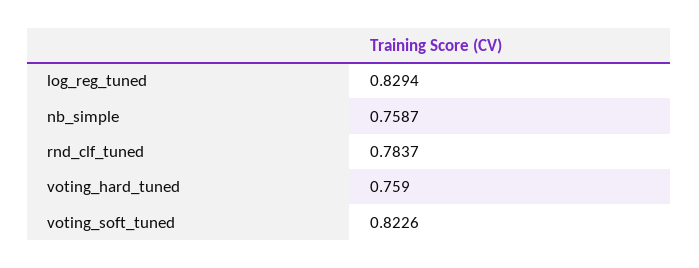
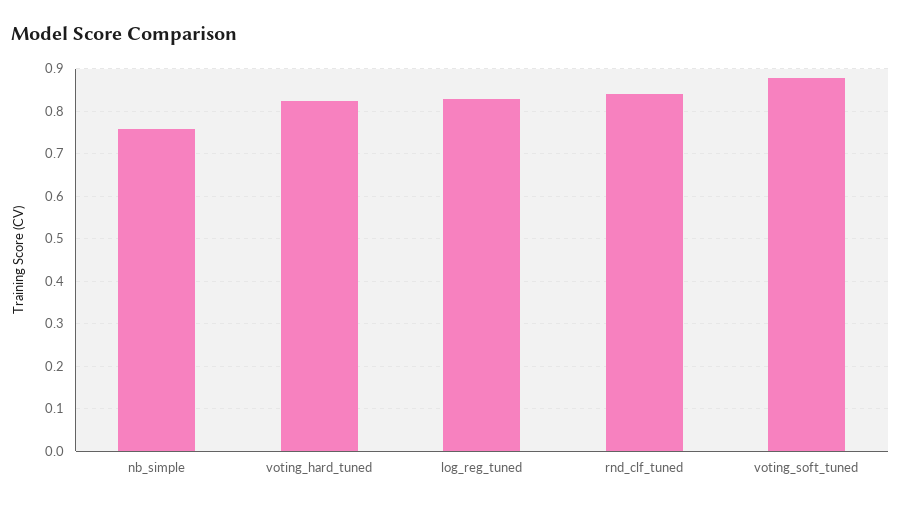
rnd_clf_tuned: 0.7837 -> 0.84
voting_hard_tuned: 0.759 -> 0.82
voting_soft_tuned: 0.8226 -> 0.88

